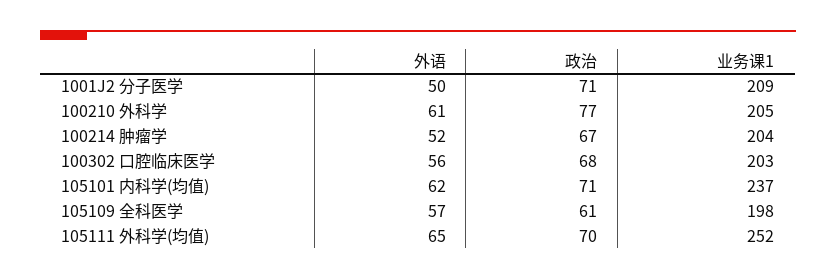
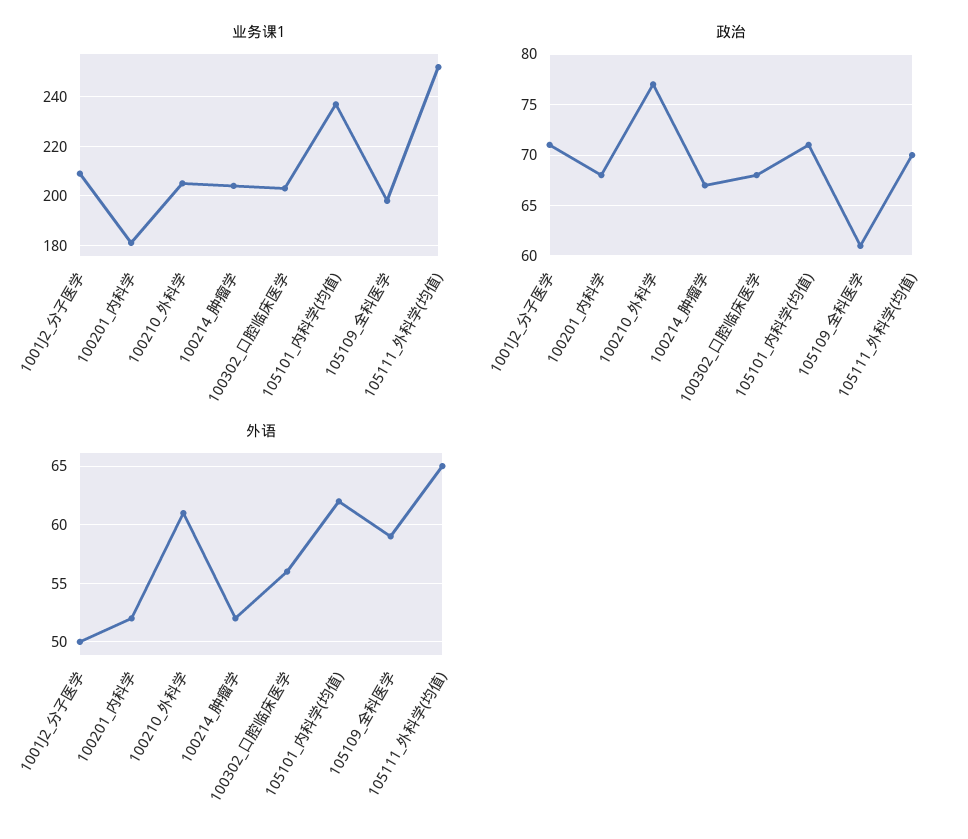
外语, 105109 全科医学: 57 -> 59
业务课1, 100201_内科学: none -> 180
政治, 100201_内科学: none -> 68
外语, 100201_内科学: none -> 52

